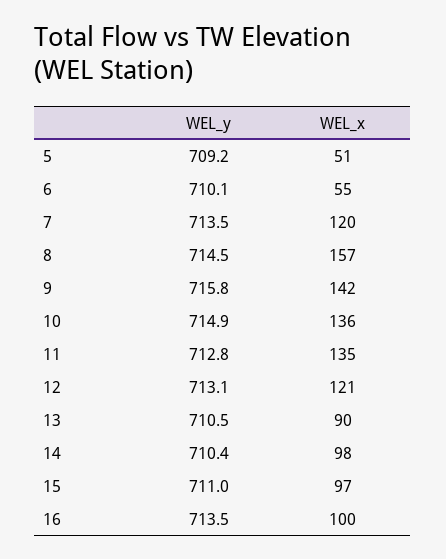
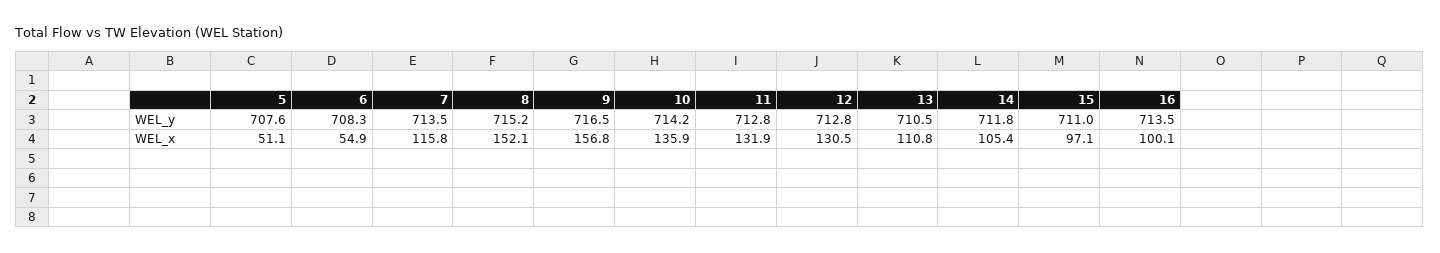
WEL_y, 5: 709.2 -> 707.6
WEL_y, 6: 710.1 -> 708.3
WEL_x, 7: 120 -> 115.8
WEL_y, 8: 714.5 -> 715.2
WEL_x, 8: 157 -> 152.1
WEL_y, 9: 715.8 -> 716.5
WEL_x, 9: 142 -> 156.8
WEL_y, 10: 714.9 -> 714.2
WEL_x, 11: 135 -> 131.9
WEL_y, 12: 713.1 -> 712.8
WEL_x, 12: 121 -> 130.5
WEL_x, 13: 90 -> 110.8
WEL_y, 14: 710.4 -> 711.8
WEL_x, 14: 98 -> 105.4

